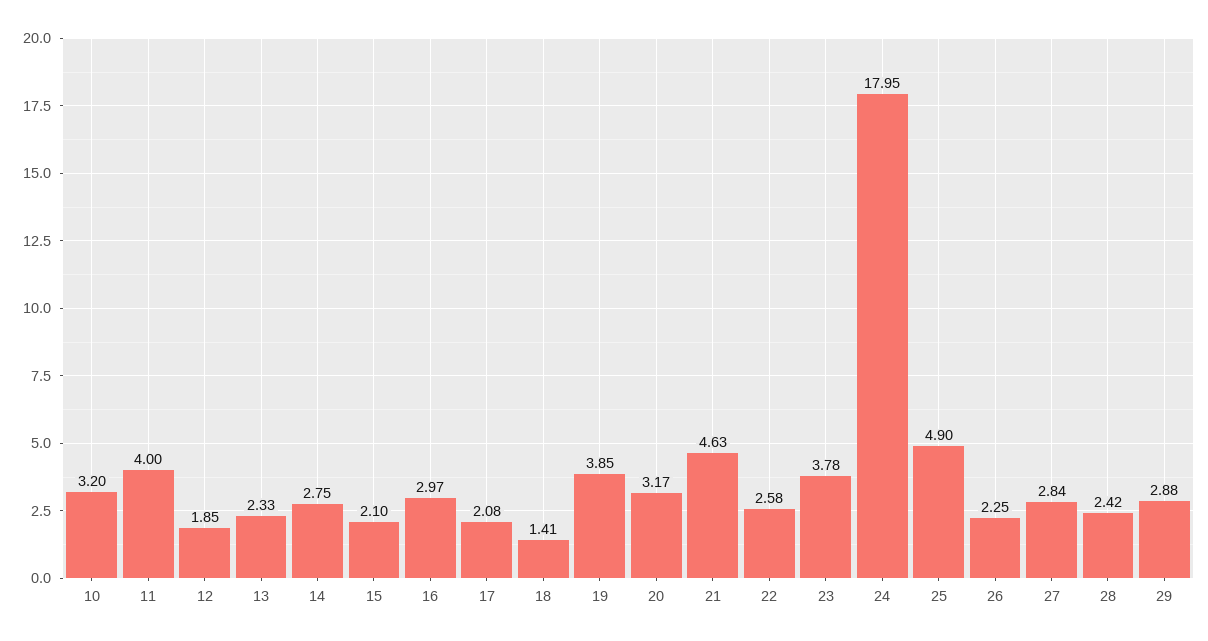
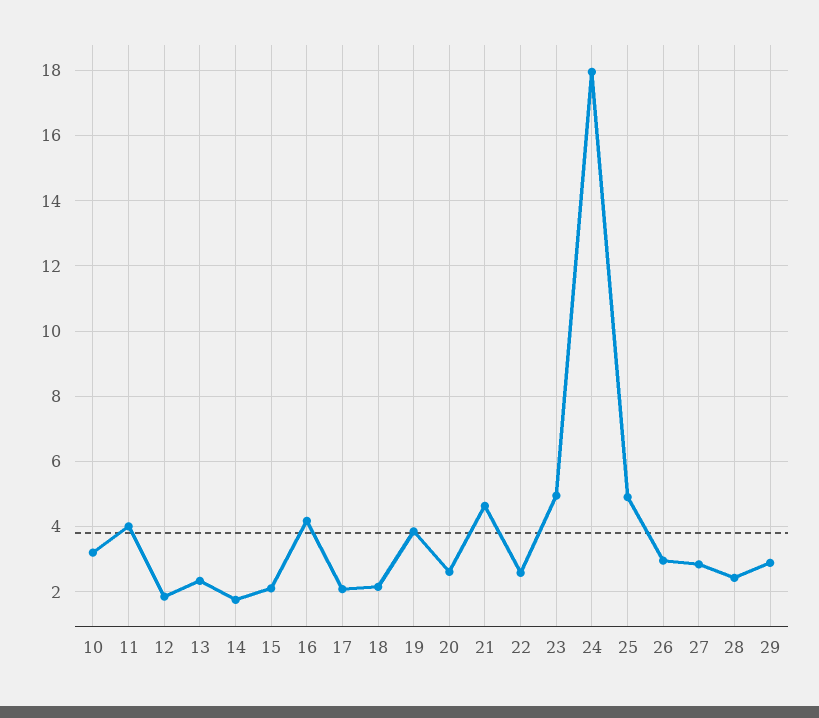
14: 2.75 -> 1.8
16: 2.97 -> 4.2
18: 1.41 -> 2.2
20: 3.17 -> 2.6
23: 3.78 -> 5
26: 2.25 -> 3

